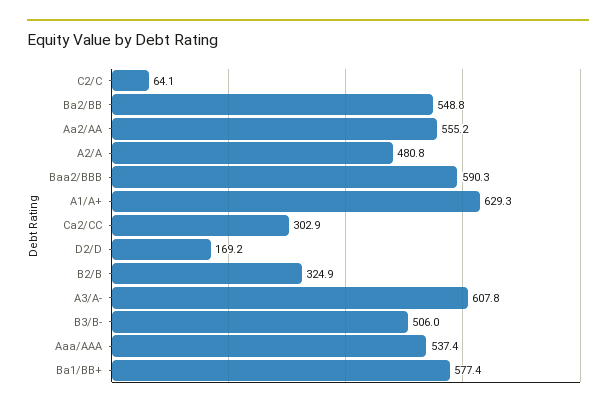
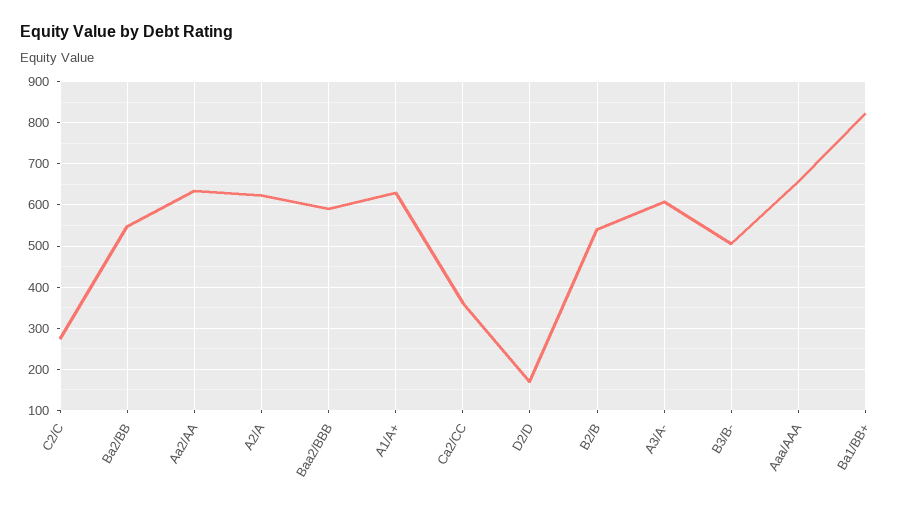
C2/C: 64.1 -> 280
Aa2/AA: 555.2 -> 640
A2/A: 480.8 -> 620
Ca2/CC: 302.9 -> 360
B2/B: 324.9 -> 540
Aaa/AAA: 537.4 -> 660
Ba1/BB+: 577.4 -> 820

